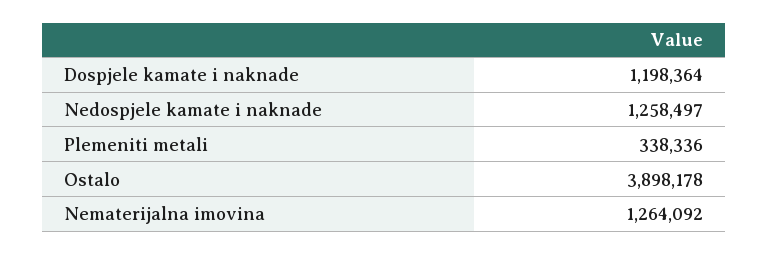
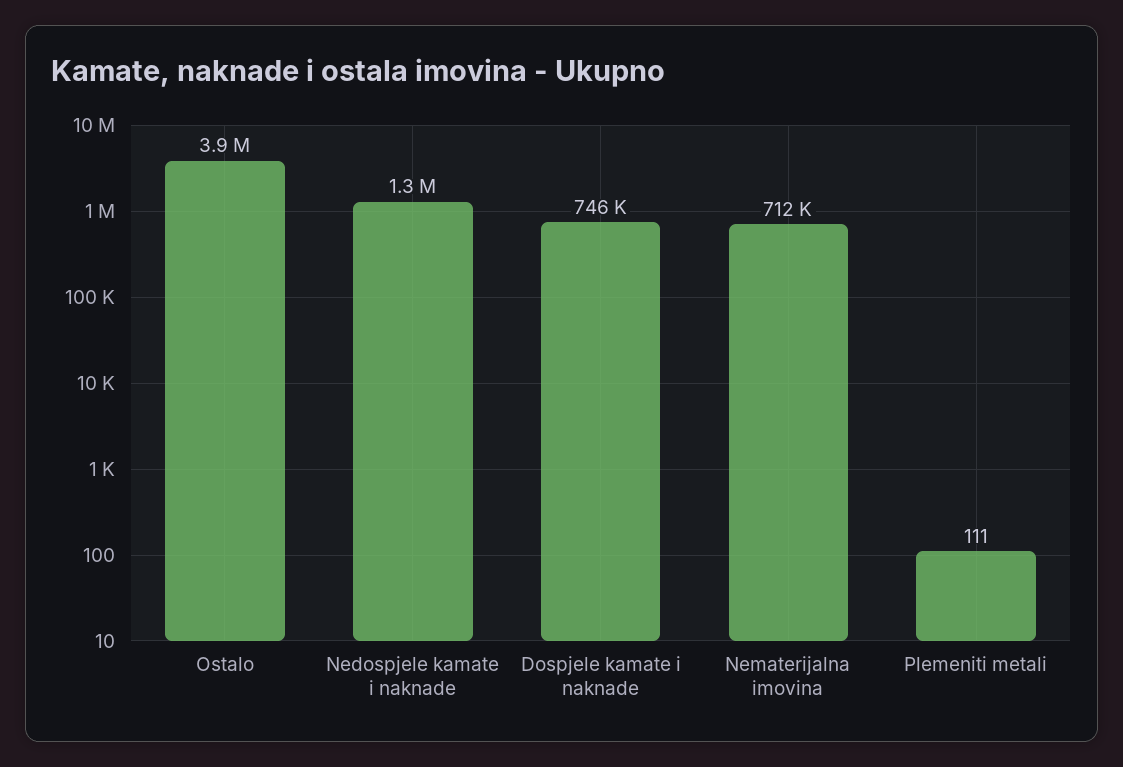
Dospjele kamate i naknade: 1198364 -> 746000
Plemeniti metali: 338336 -> 111
Nematerijalna imovina: 1264092 -> 712000

